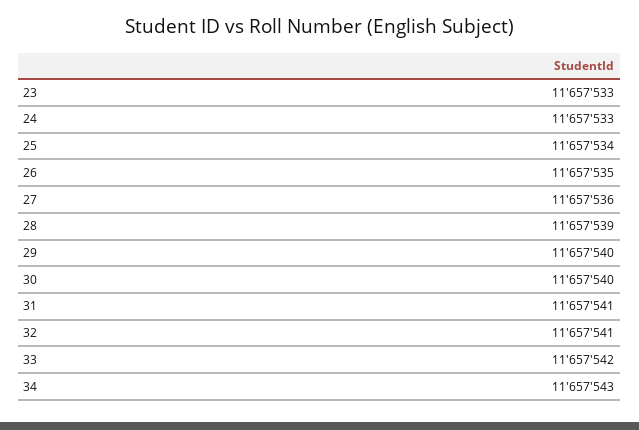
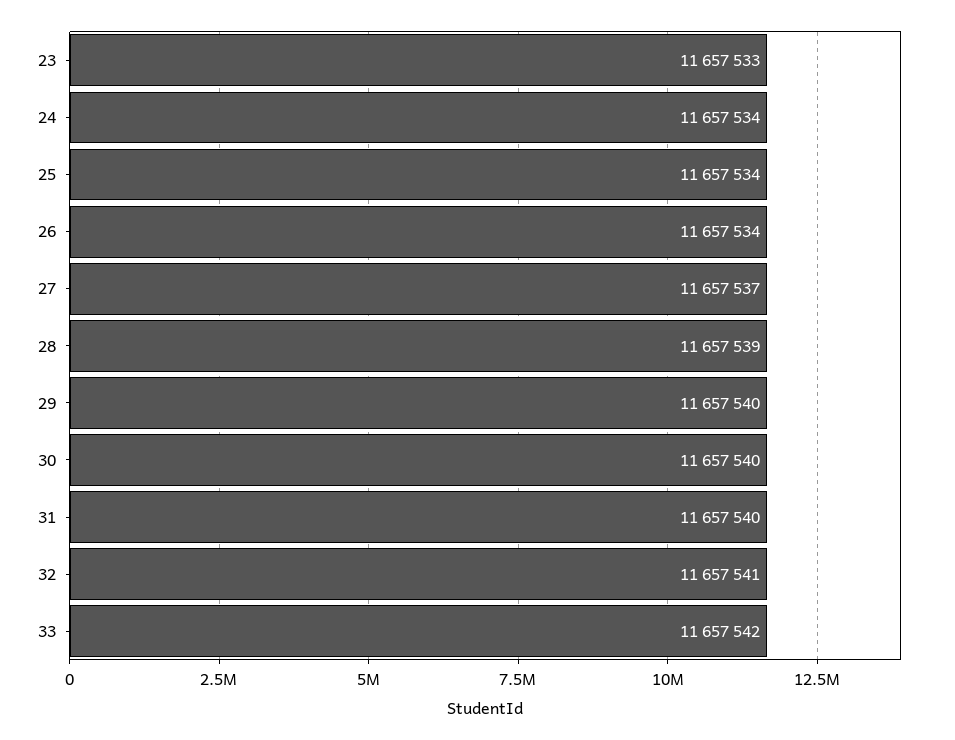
24: 11657533 -> 11657534
26: 11657535 -> 11657534
27: 11657536 -> 11657537
31: 11657541 -> 11657540
34: 11657543 -> none

